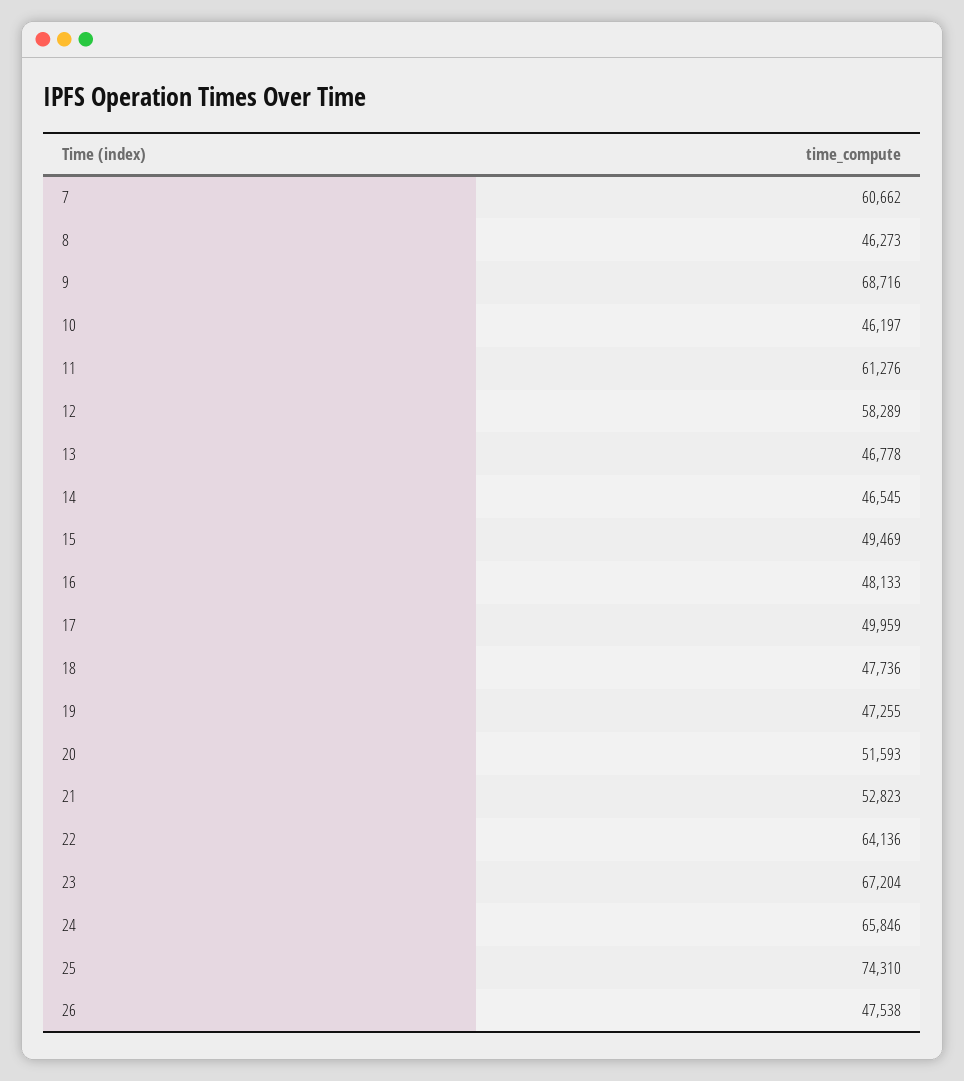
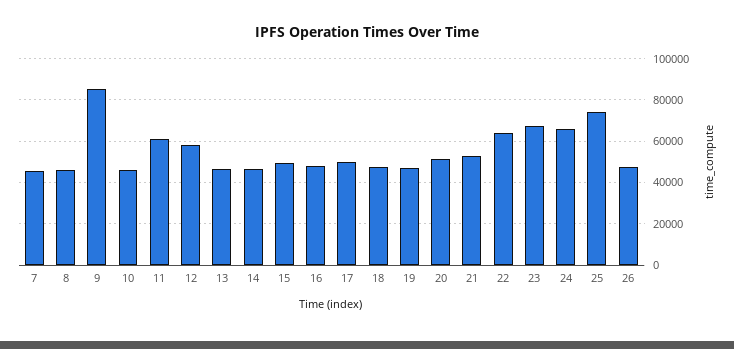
7: 60662 -> 45000
9: 68716 -> 85000

